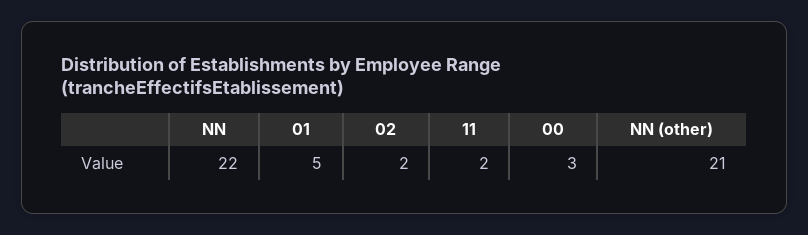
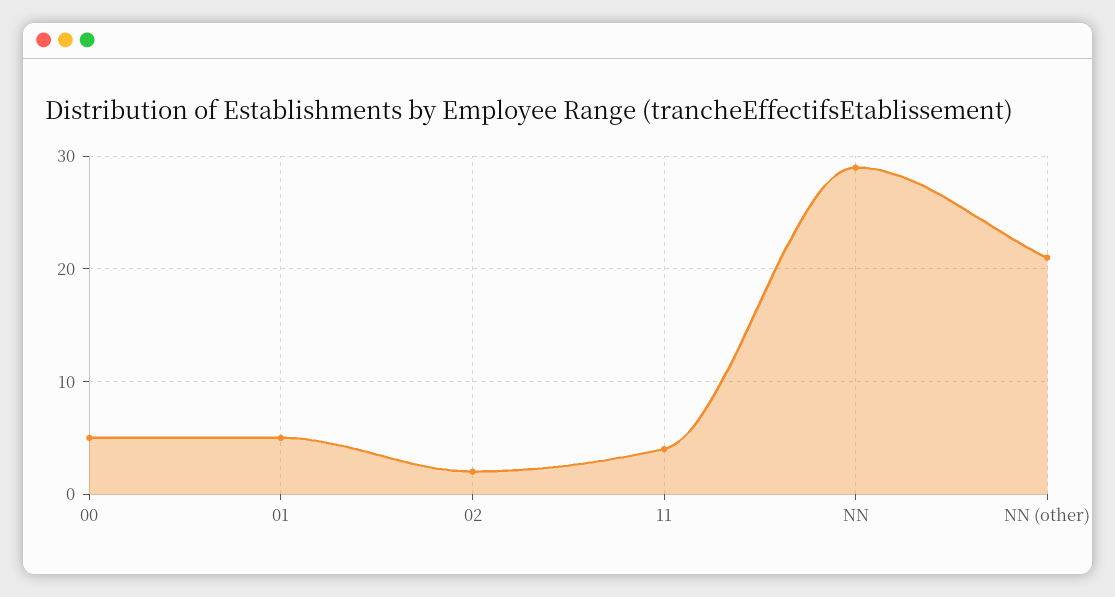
NN: 22 -> 29
11: 2 -> 4
00: 3 -> 5

